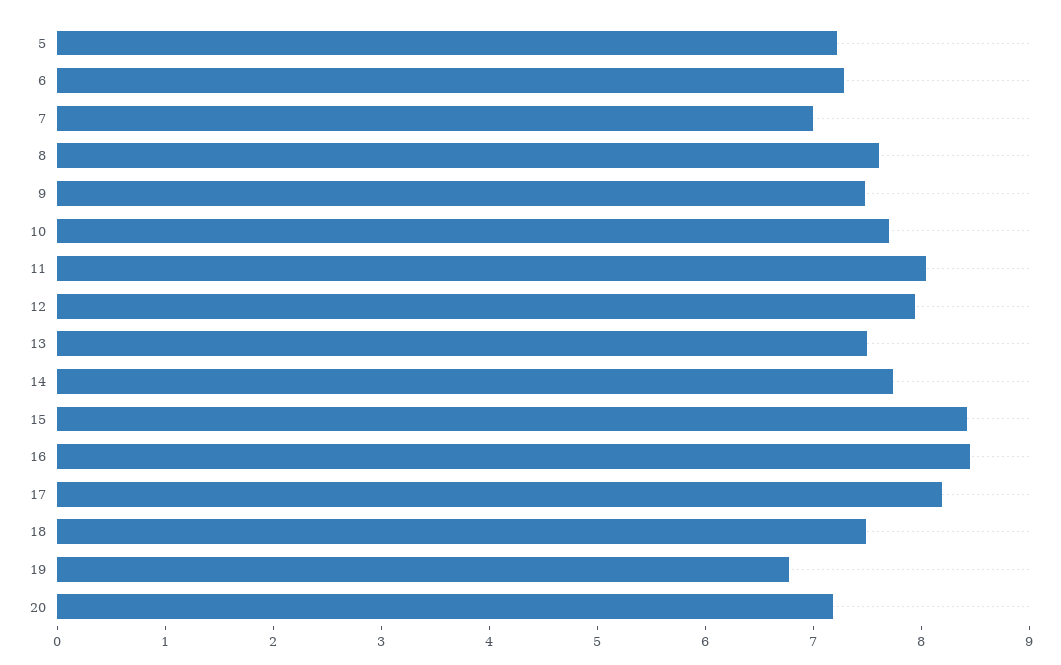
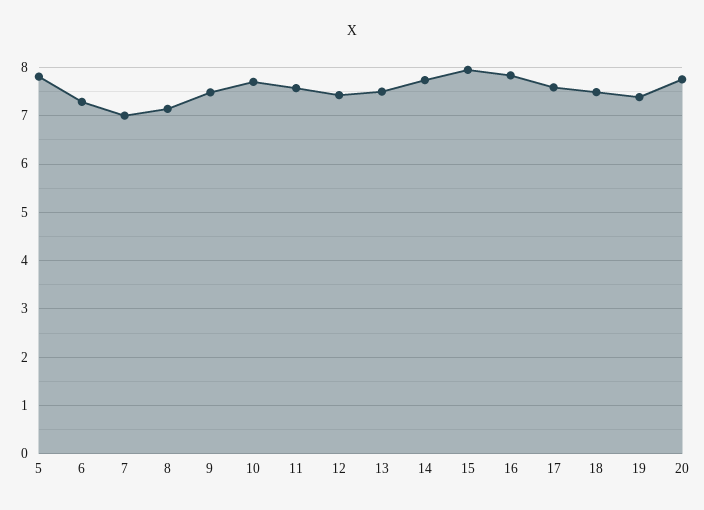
5: 7.2 -> 7.8
8: 7.6 -> 7.2
11: 8 -> 7.6
12: 8 -> 7.4
15: 8.4 -> 8
16: 8.4 -> 7.8
17: 8.2 -> 7.6
19: 6.8 -> 7.4
20: 7.2 -> 7.8

